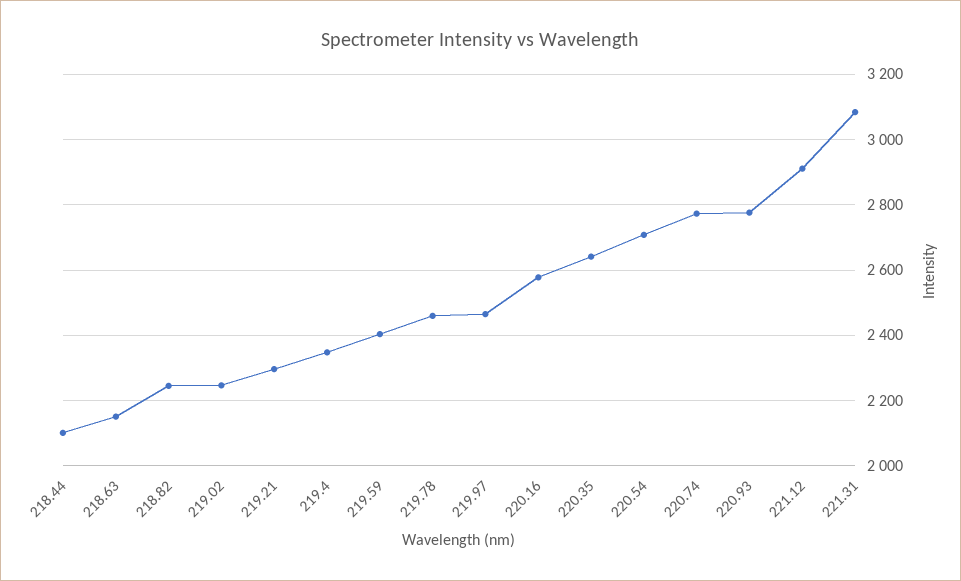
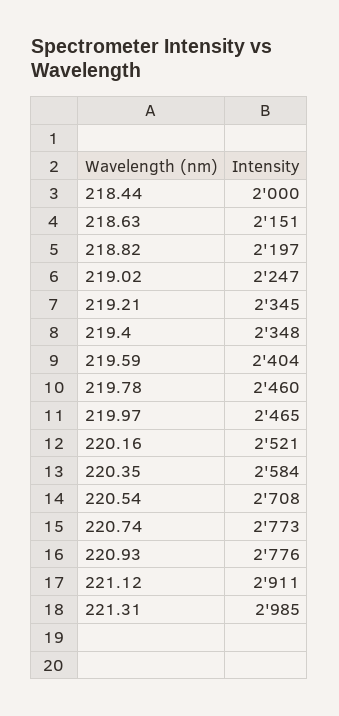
218.44: 2100 -> 2000
218.82: 2240 -> 2197
219.21: 2300 -> 2345
220.16: 2580 -> 2521
220.35: 2640 -> 2584
221.31: 3080 -> 2985

